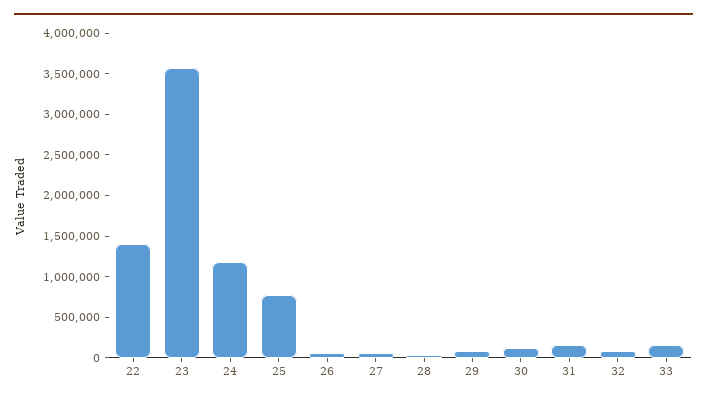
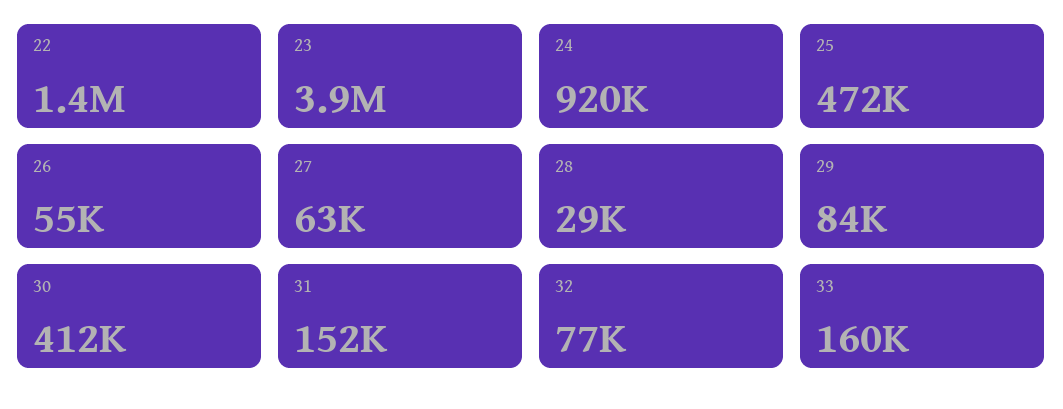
23: 3600000 -> 3900000
24: 1200000 -> 920000
25: 800000 -> 472000
30: 100000 -> 412000

